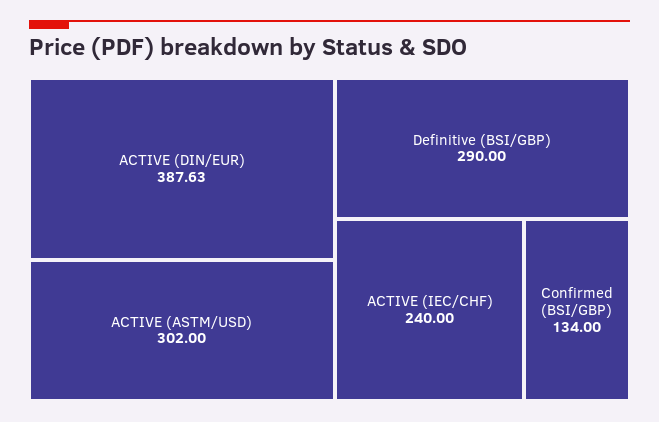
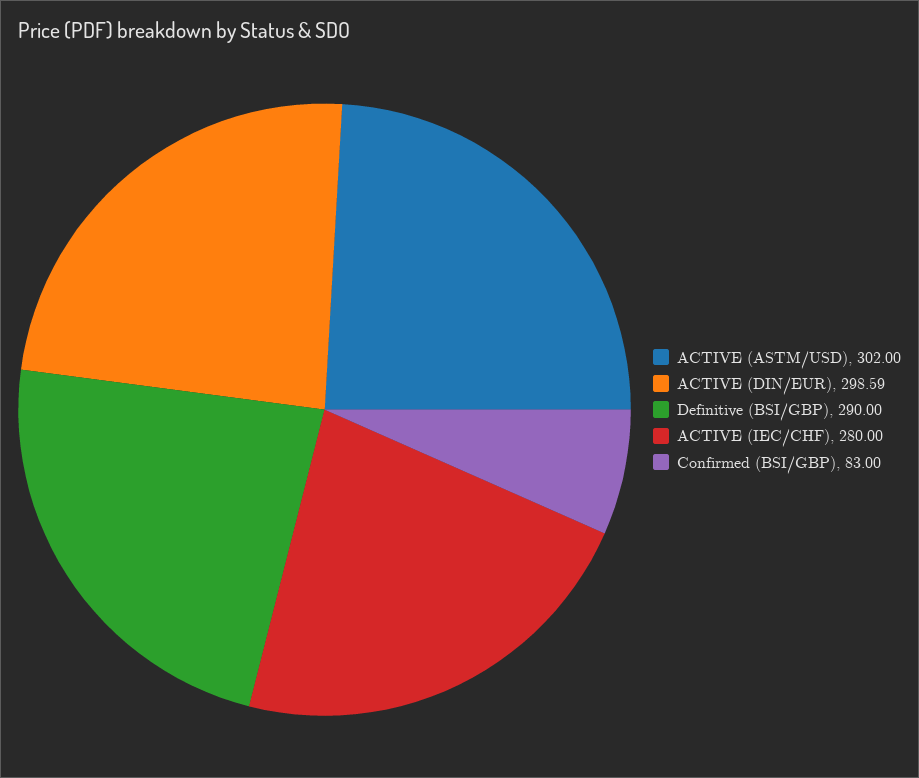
ACTIVE (DIN/EUR): 387.63 -> 298.59
ACTIVE (IEC/CHF): 240 -> 280
Confirmed (BSI/GBP): 134 -> 83

